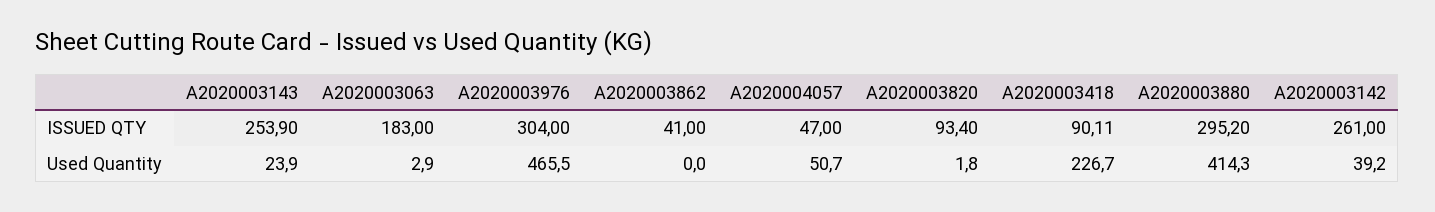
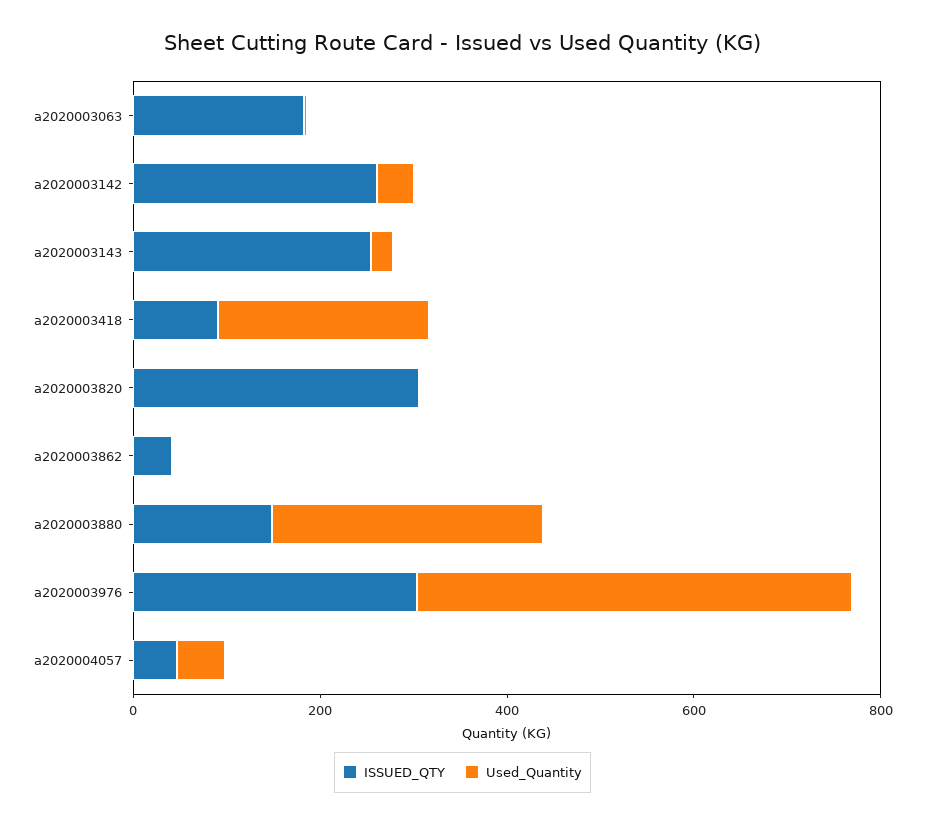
ISSUED QTY, A2020003820: 93.4 -> 300
ISSUED QTY, A2020003880: 295.2 -> 150
Used Quantity, A2020003880: 414.3 -> 300

